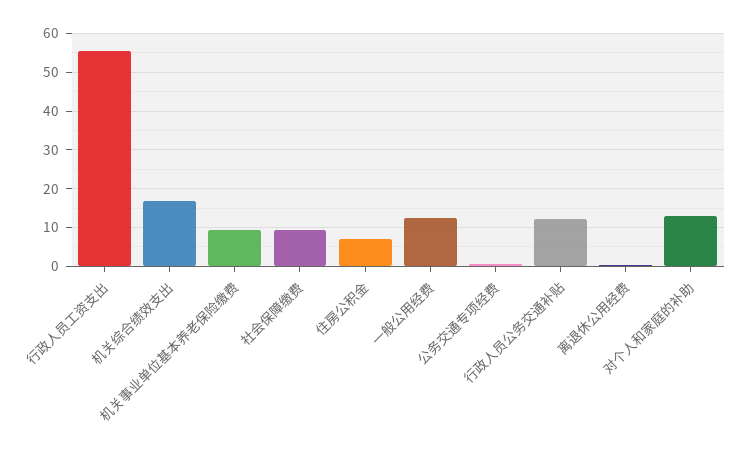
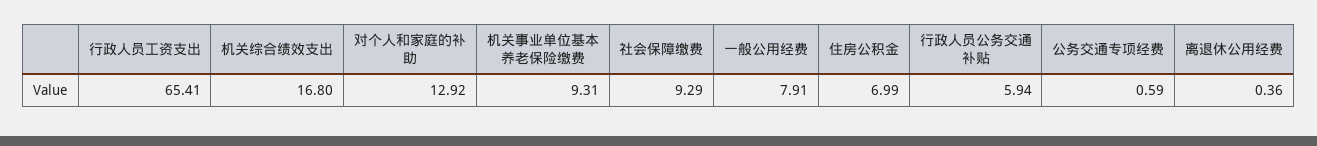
行政人员工资支出: 56 -> 65.41
一般公用经费: 12 -> 7.91
行政人员公务交通补贴: 12 -> 5.94

